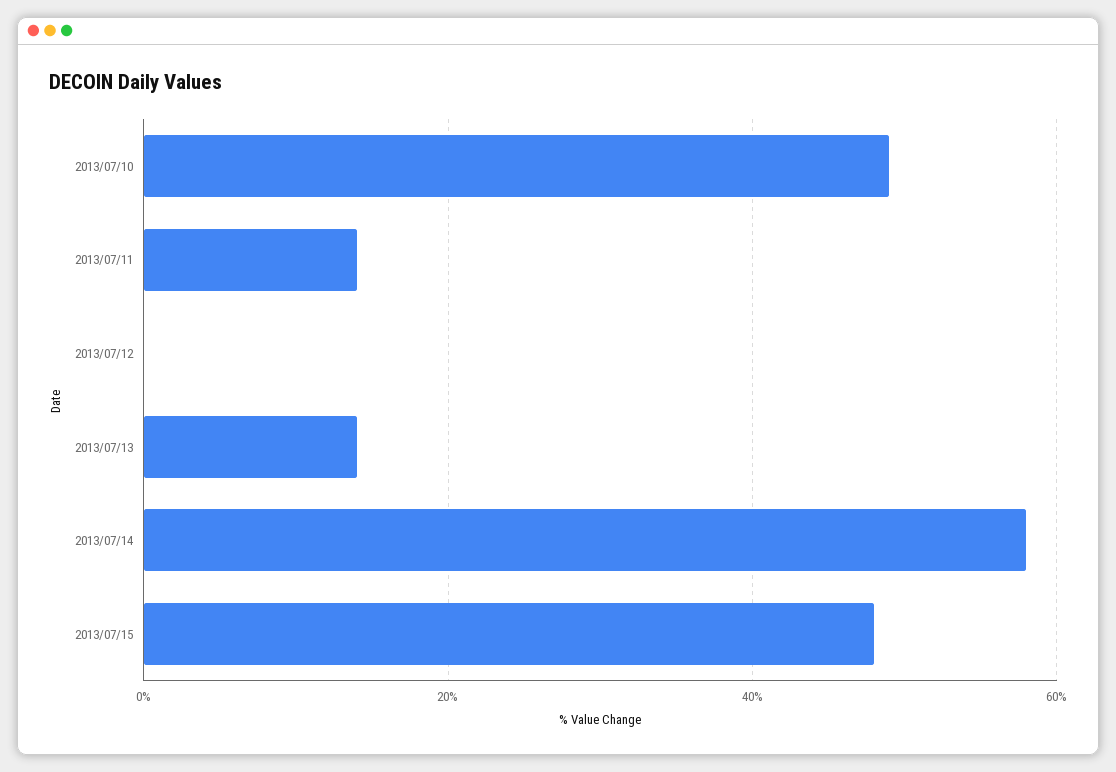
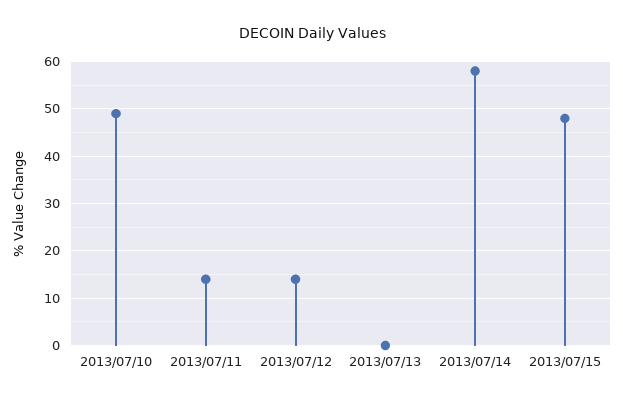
2013/07/12: 0 -> 15
2013/07/13: 15 -> 0

